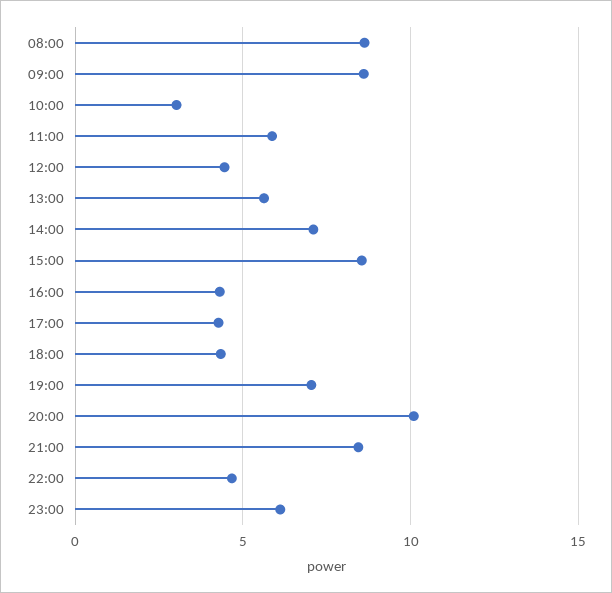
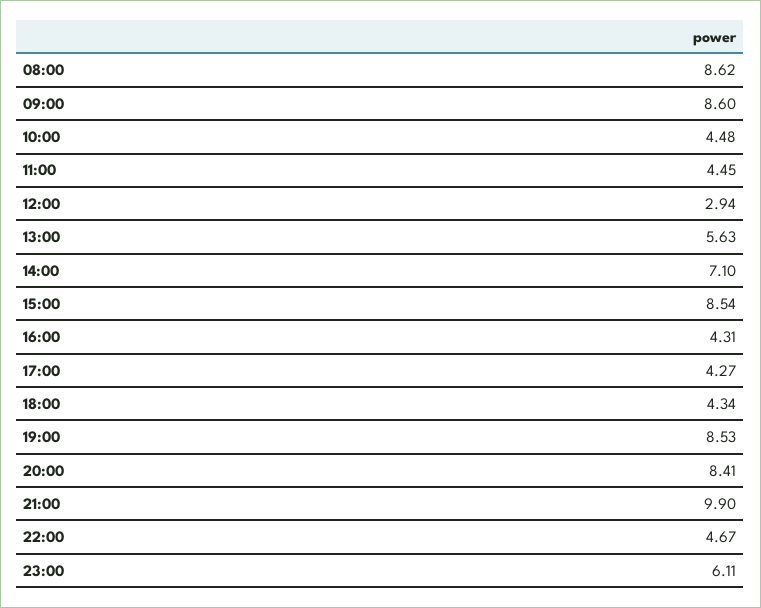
10:00: 3 -> 4.48
11:00: 6 -> 4.45
12:00: 4.5 -> 2.94
19:00: 7 -> 8.53
20:00: 10 -> 8.41
21:00: 8.5 -> 9.9

